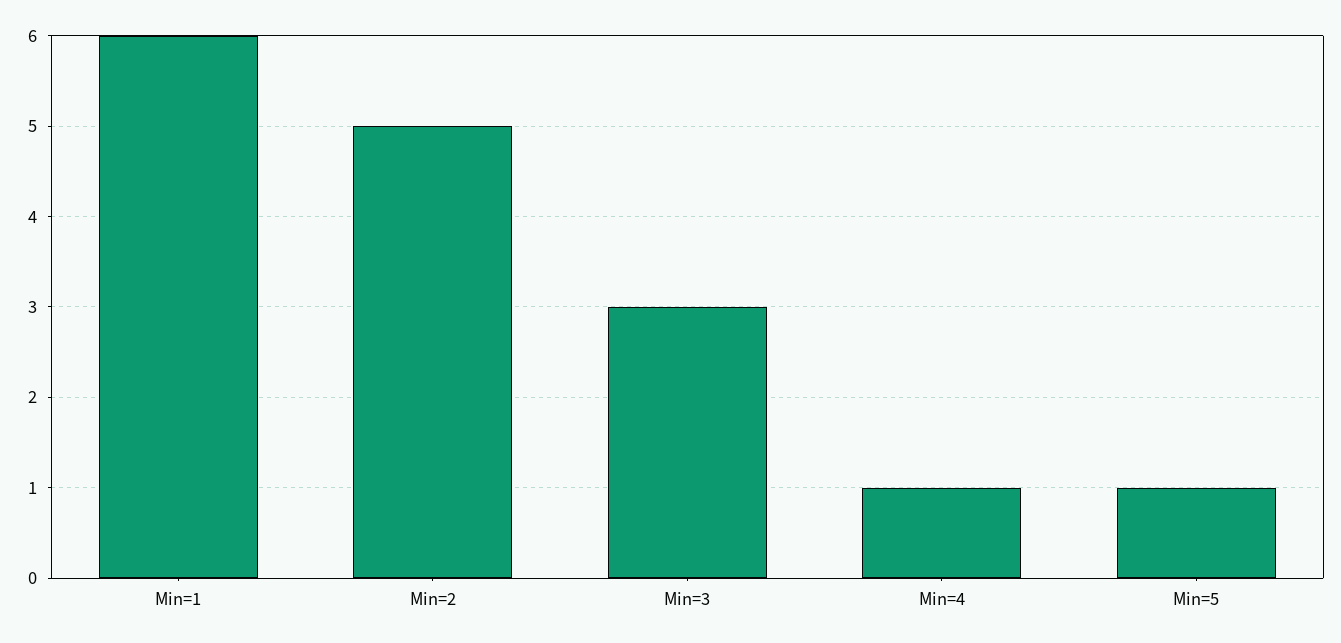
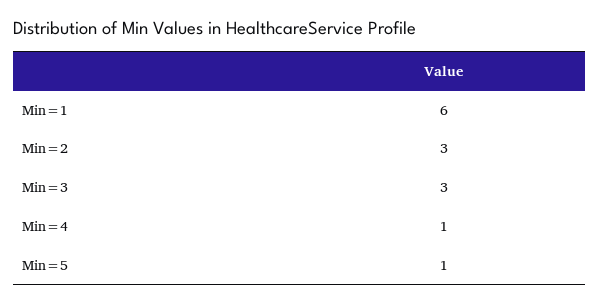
Min=2: 5 -> 3

